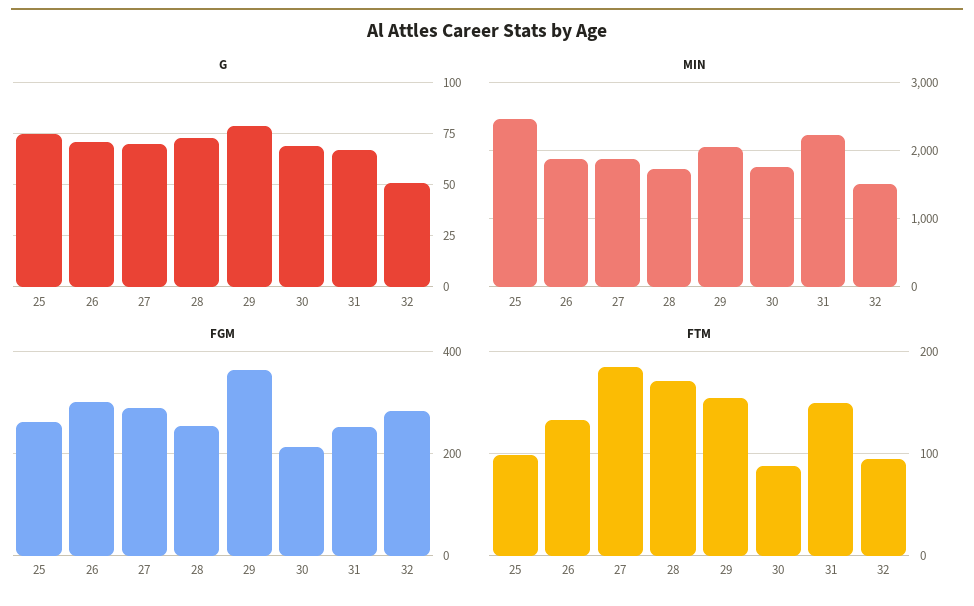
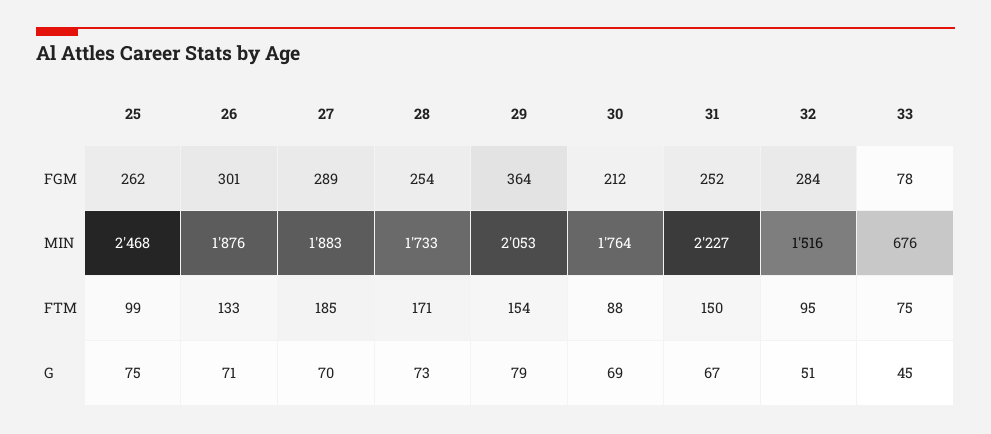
FGM, 33: none -> 78
MIN, 33: none -> 676
FTM, 33: none -> 75
G, 33: none -> 45

